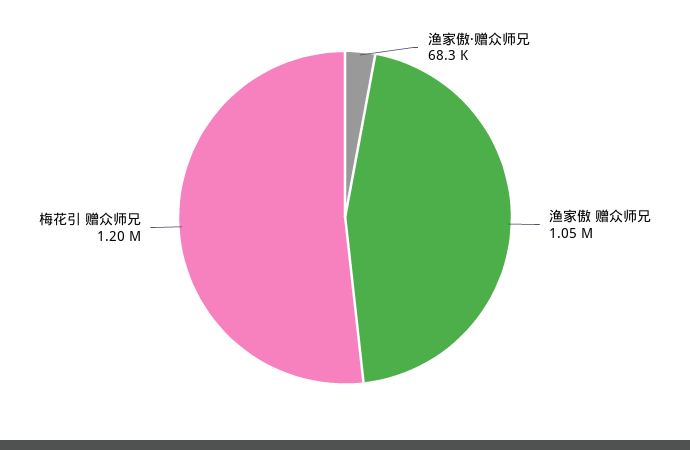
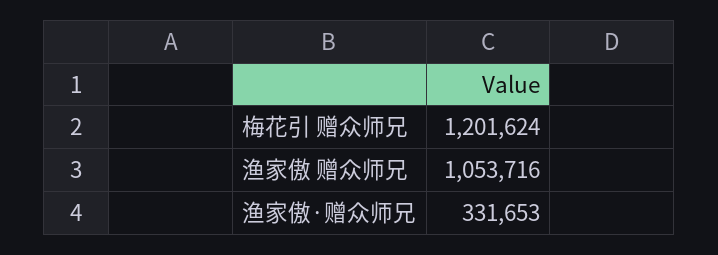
渔家傲·赠众师兄: 68300 -> 331653

